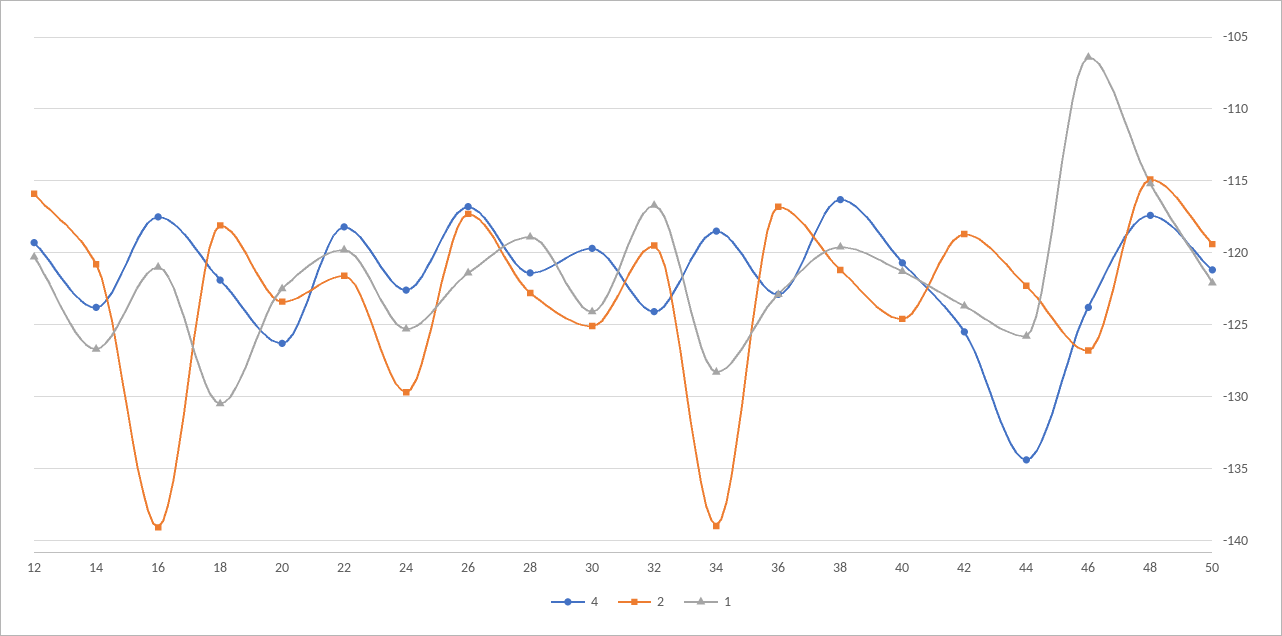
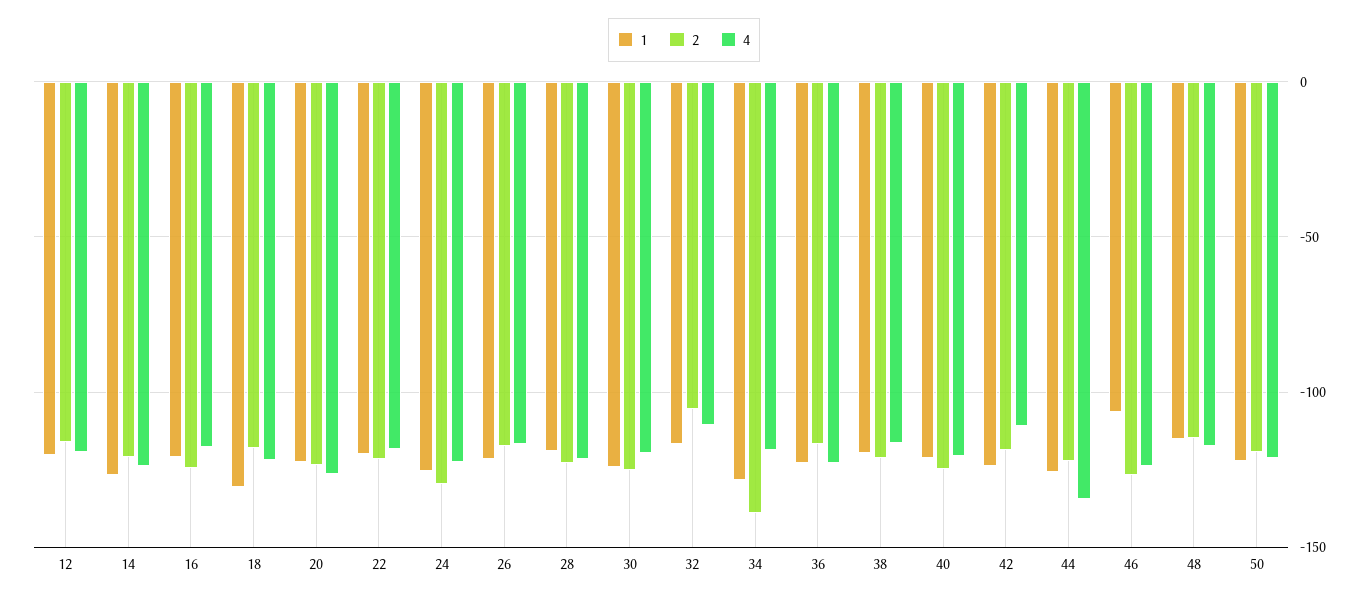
2, 16: -139 -> -125
4, 32: -124 -> -110
2, 32: -119.5 -> -105
4, 42: -125.5 -> -110

